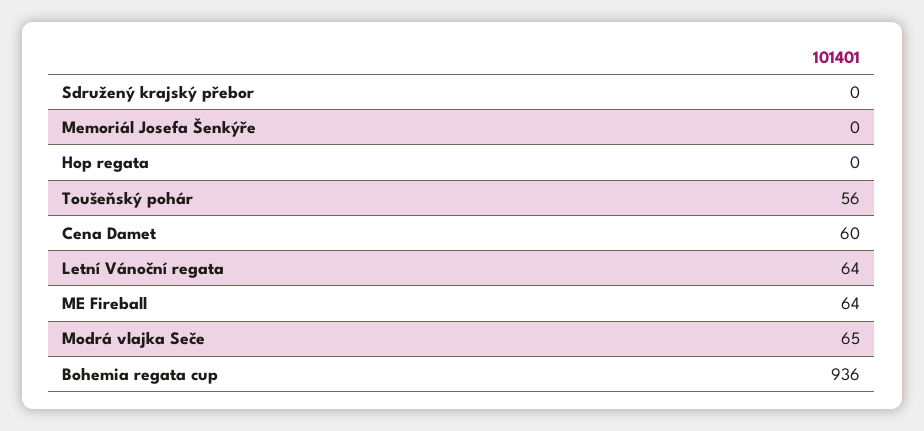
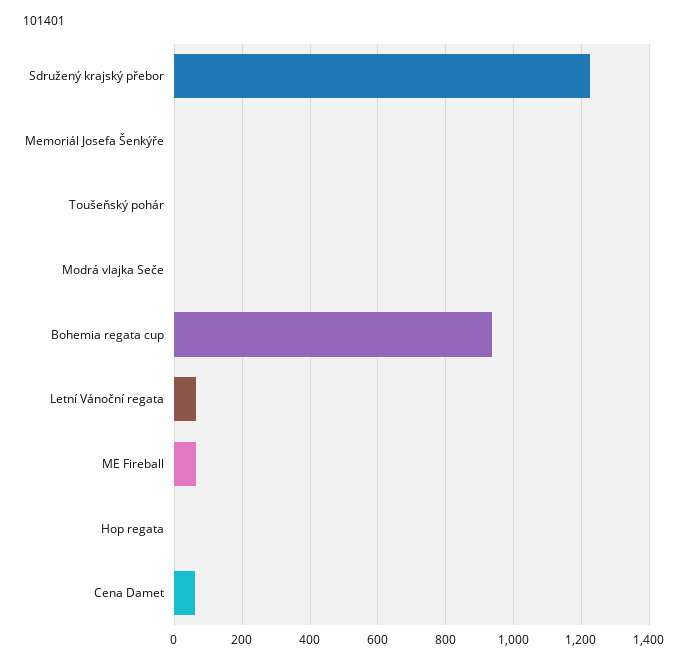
Sdružený krajský přebor: 0 -> 1220
Toušeňský pohár: 56 -> 0
Modrá vlajka Seče: 65 -> 0

